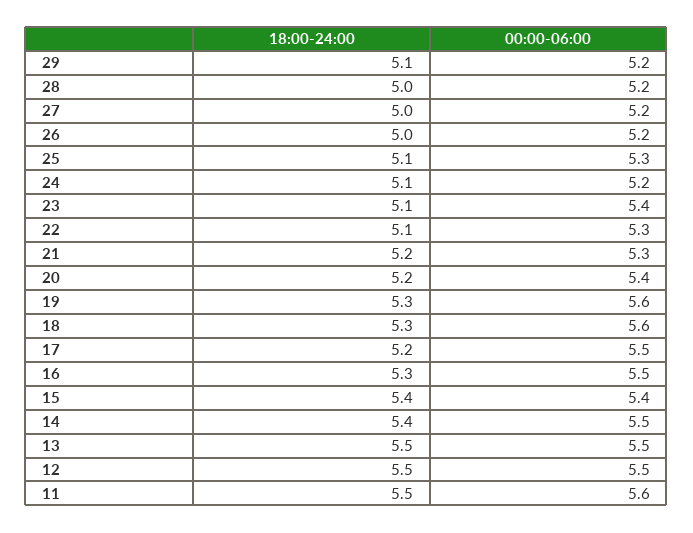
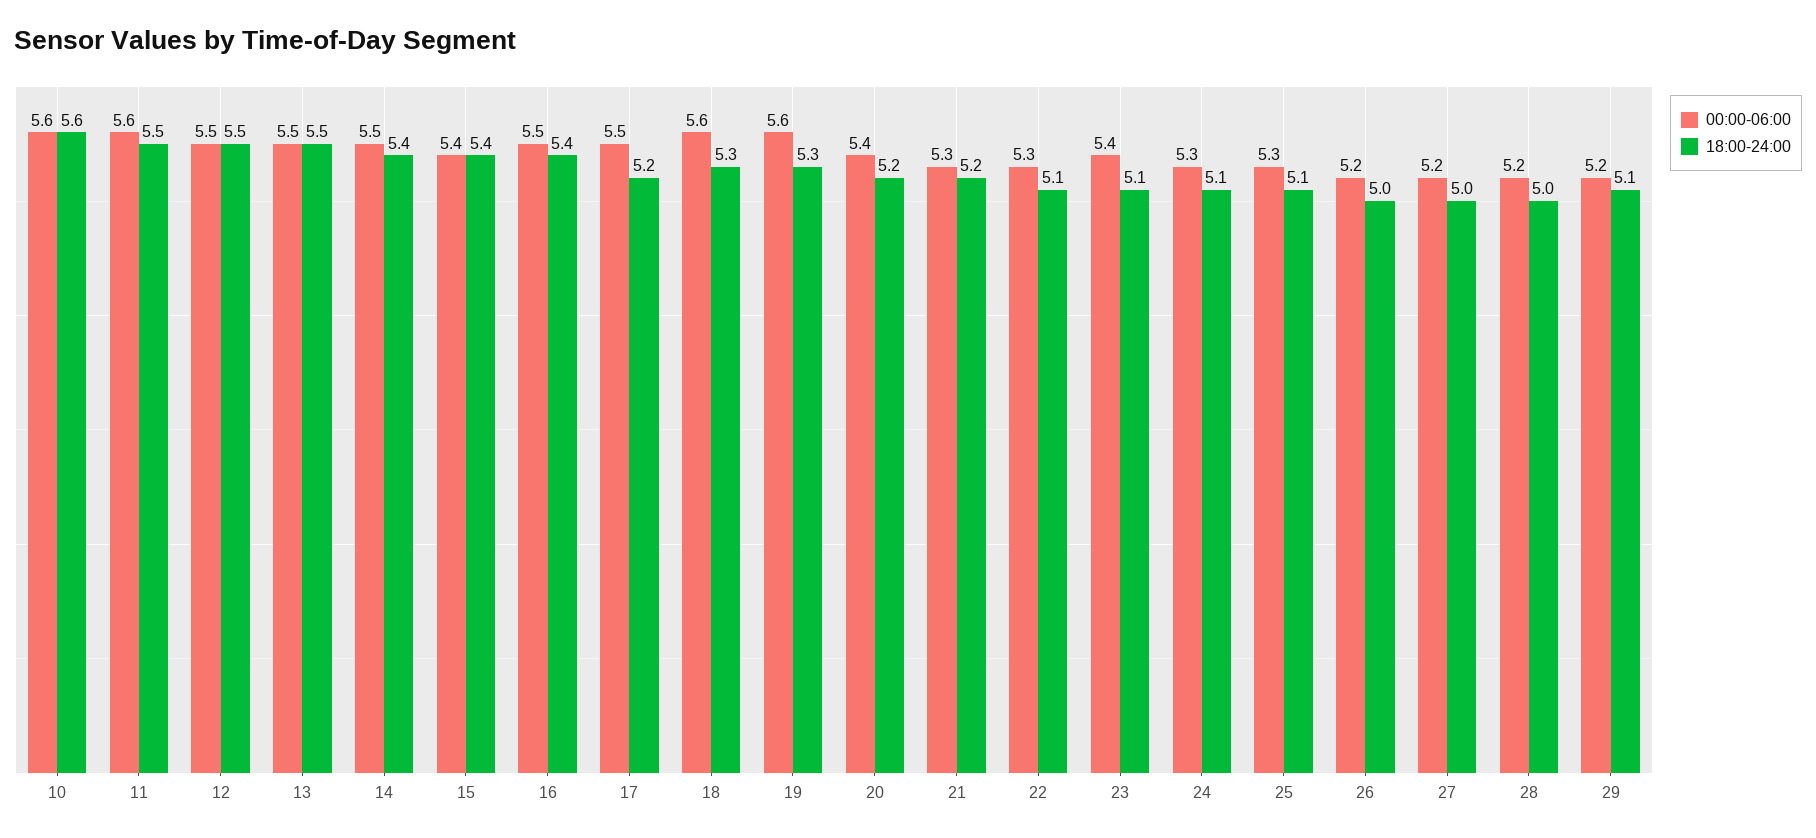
00:00-06:00, 24: 5.2 -> 5.3
18:00-24:00, 16: 5.3 -> 5.4
00:00-06:00, 10: none -> 5.6
18:00-24:00, 10: none -> 5.6

